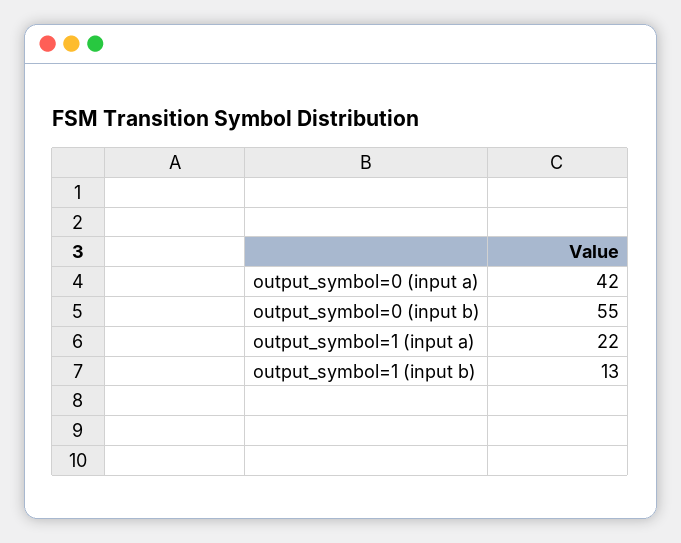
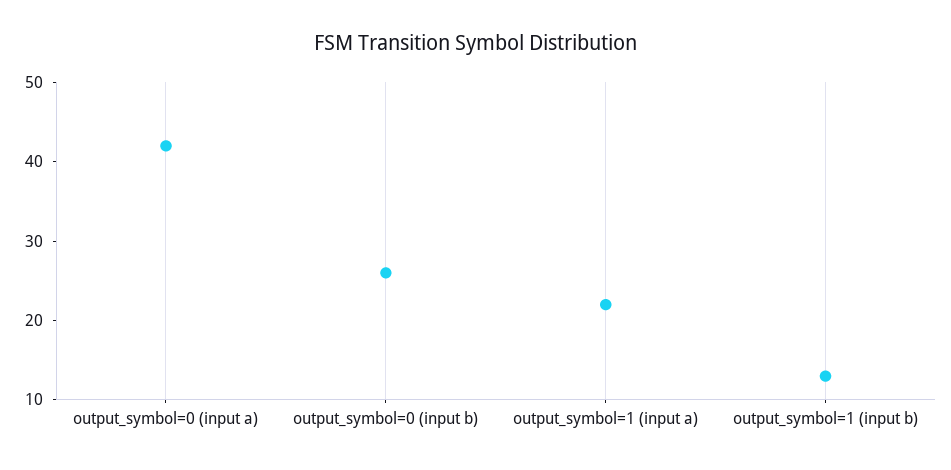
output_symbol=0 (input b): 55 -> 25

